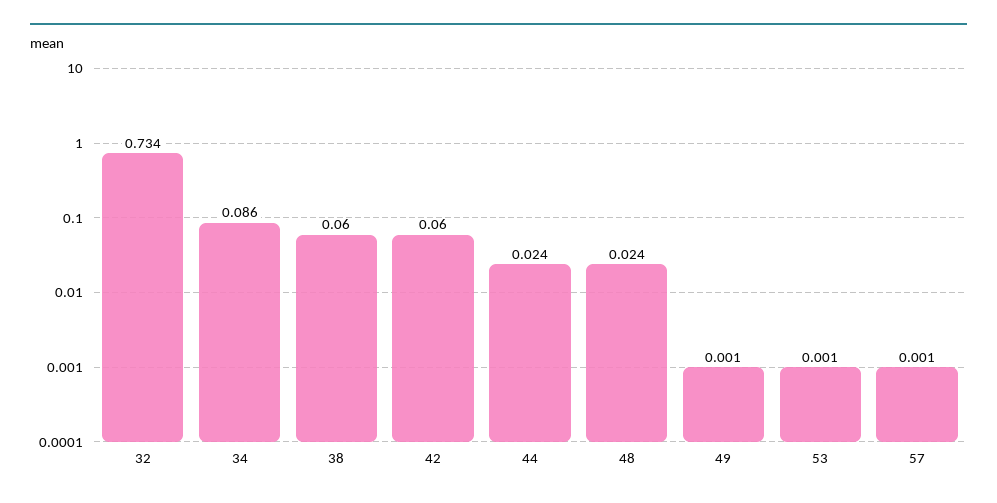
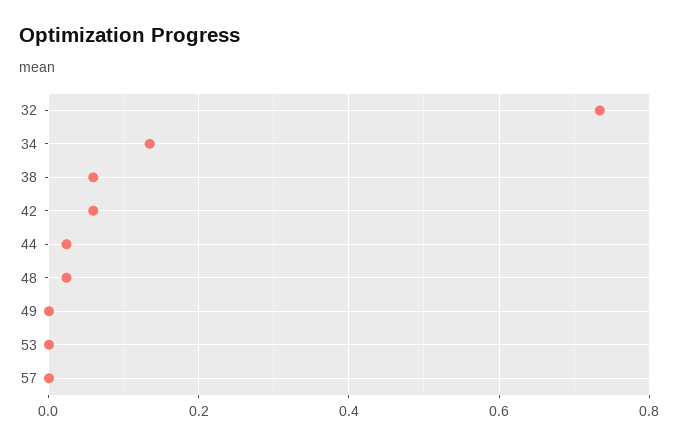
34: 0.086 -> 0.14

